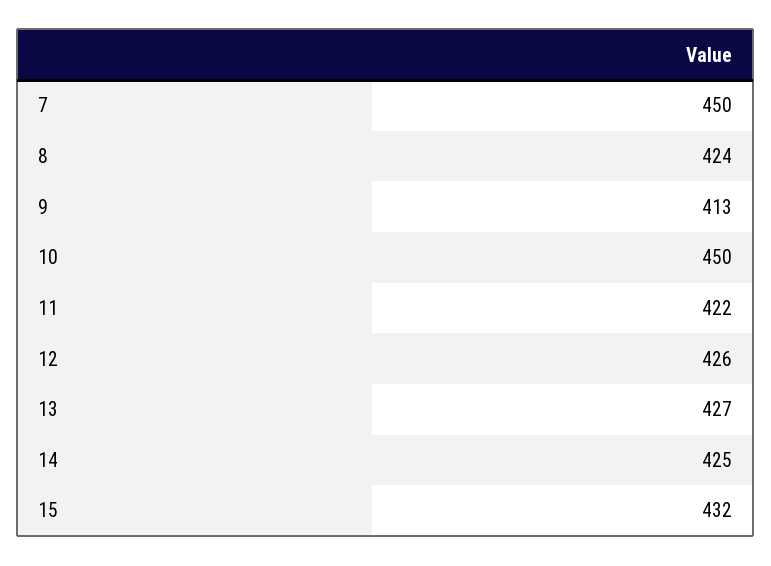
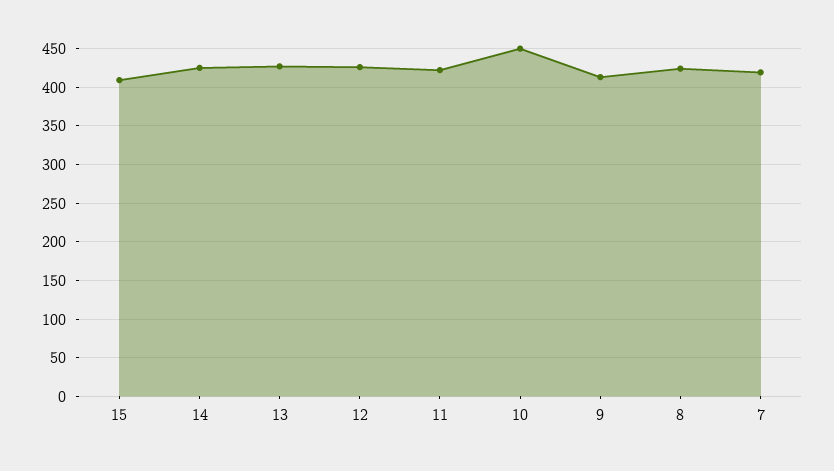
7: 450 -> 420
15: 432 -> 410

